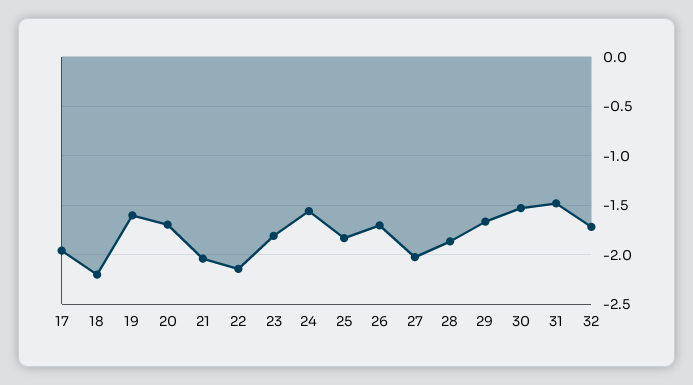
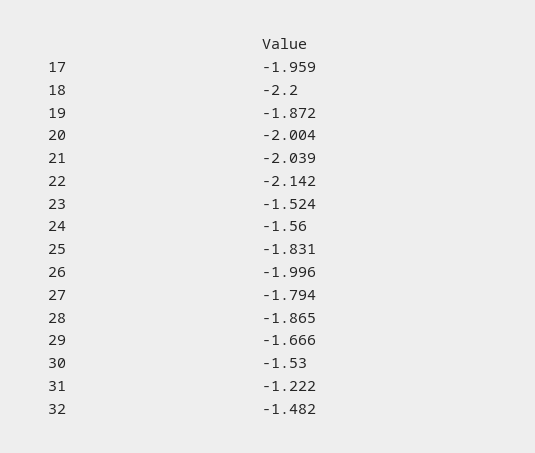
19: -1.6 -> -1.872
20: -1.7 -> -2.004
23: -1.8 -> -1.524
26: -1.7 -> -1.996
27: -2 -> -1.794
31: -1.5 -> -1.222
32: -1.7 -> -1.482

